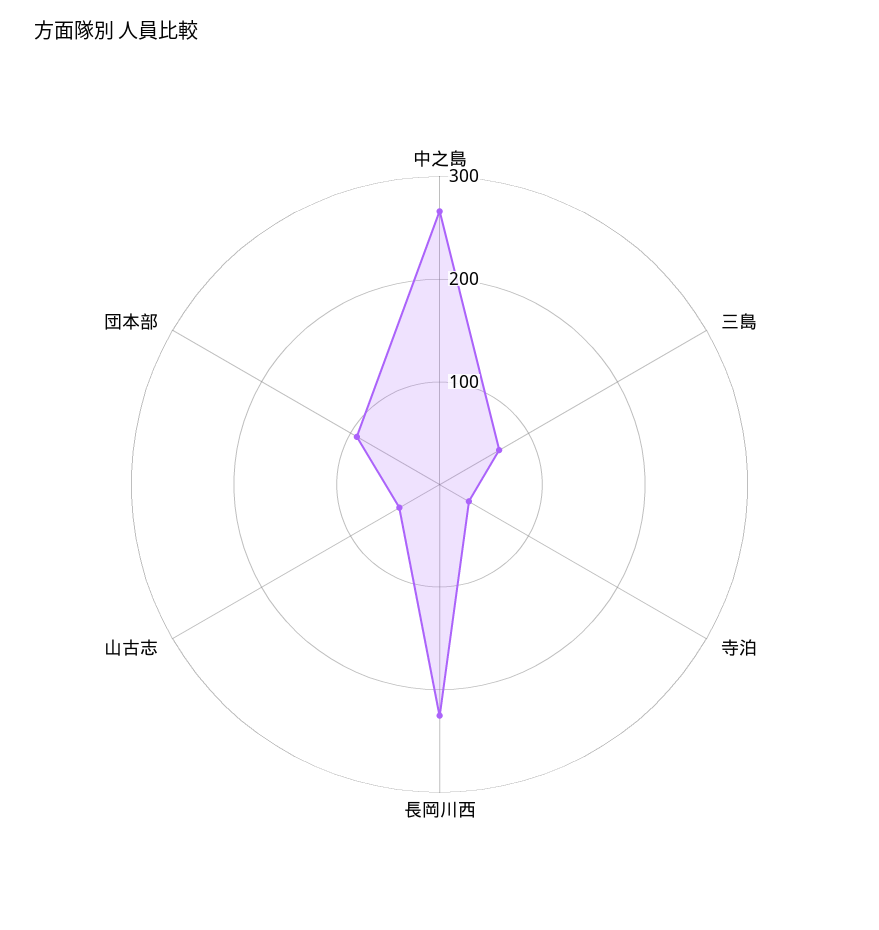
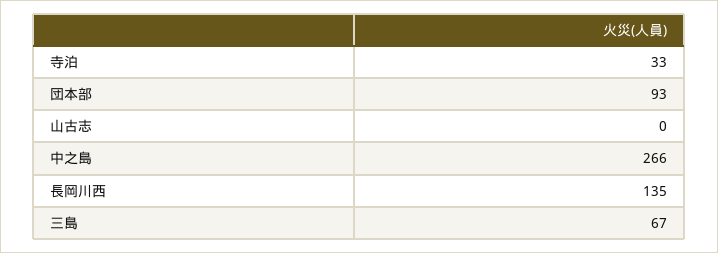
長岡川西: 220 -> 135
山古志: 40 -> 0

